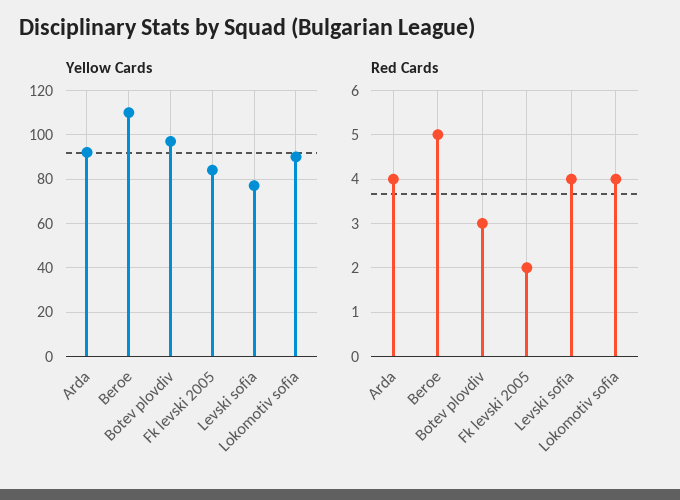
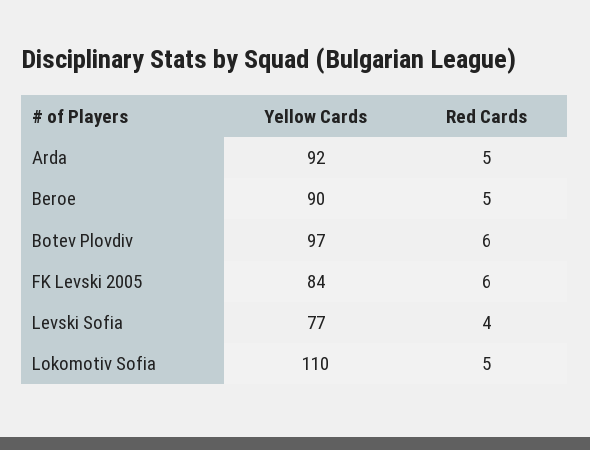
Yellow Cards, Beroe: 110 -> 90
Yellow Cards, Lokomotiv sofia: 90 -> 110
Red Cards, Arda: 4 -> 5
Red Cards, Botev plovdiv: 3 -> 6
Red Cards, Fk levski 2005: 2 -> 6
Red Cards, Lokomotiv sofia: 4 -> 5

